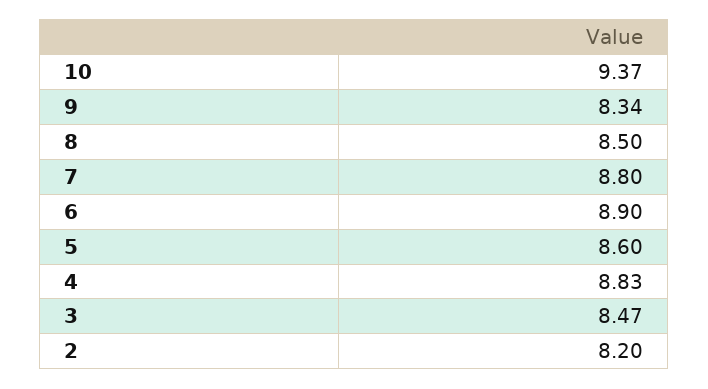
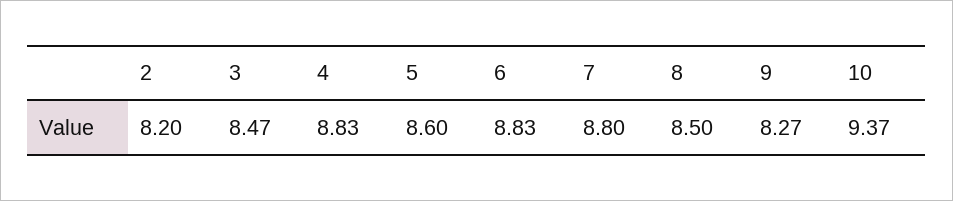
9: 8.34 -> 8.27
6: 8.9 -> 8.83

